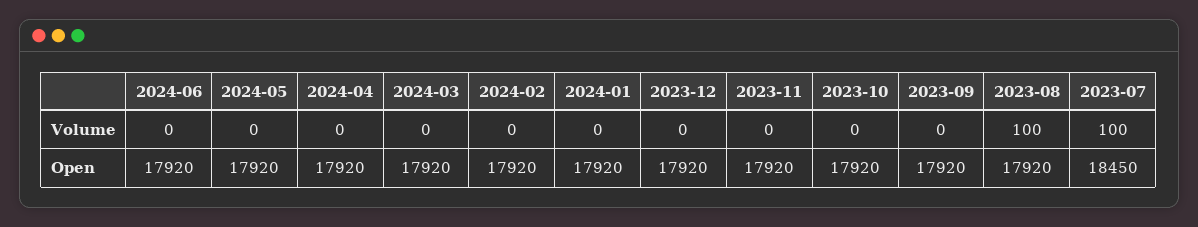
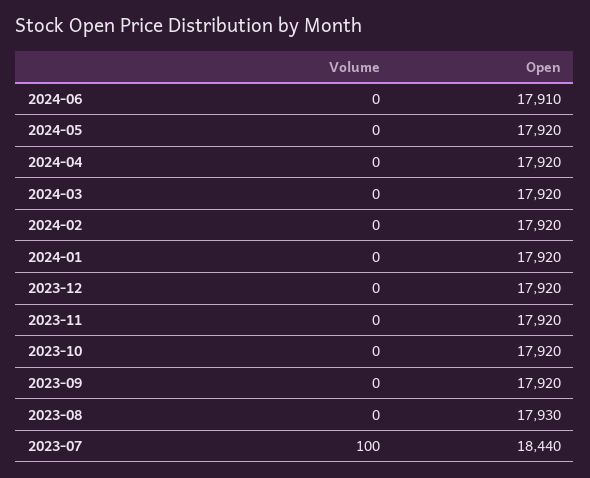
2023-08, Volume: 100 -> 0
2024-06, Open: 17920 -> 17910
2023-08, Open: 17920 -> 17930
2023-07, Open: 18450 -> 18440

